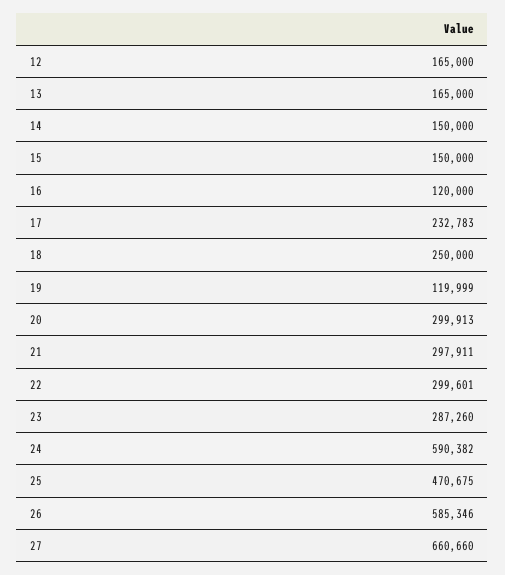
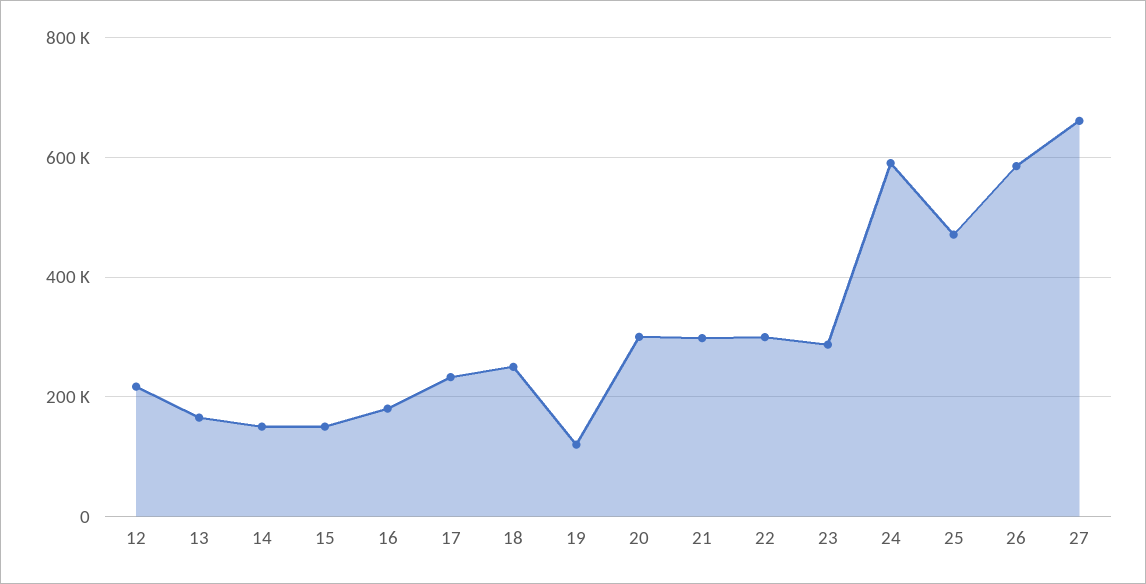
12: 165000 -> 220000
16: 120000 -> 180000

